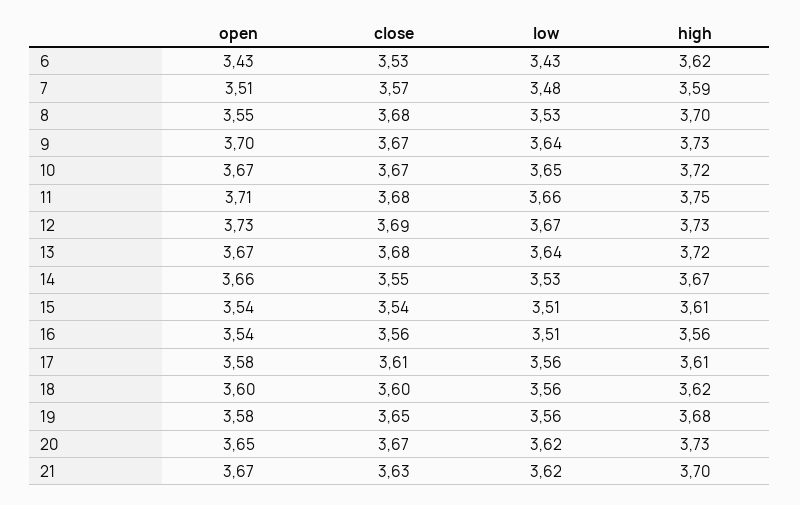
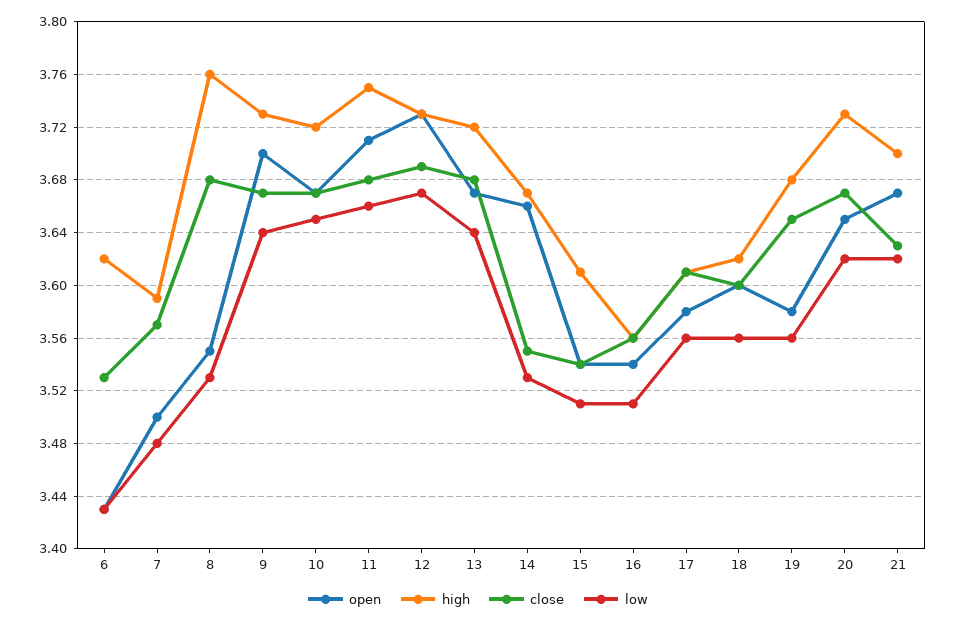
open, 7: 3.51 -> 3.5
high, 8: 3.7 -> 3.76

